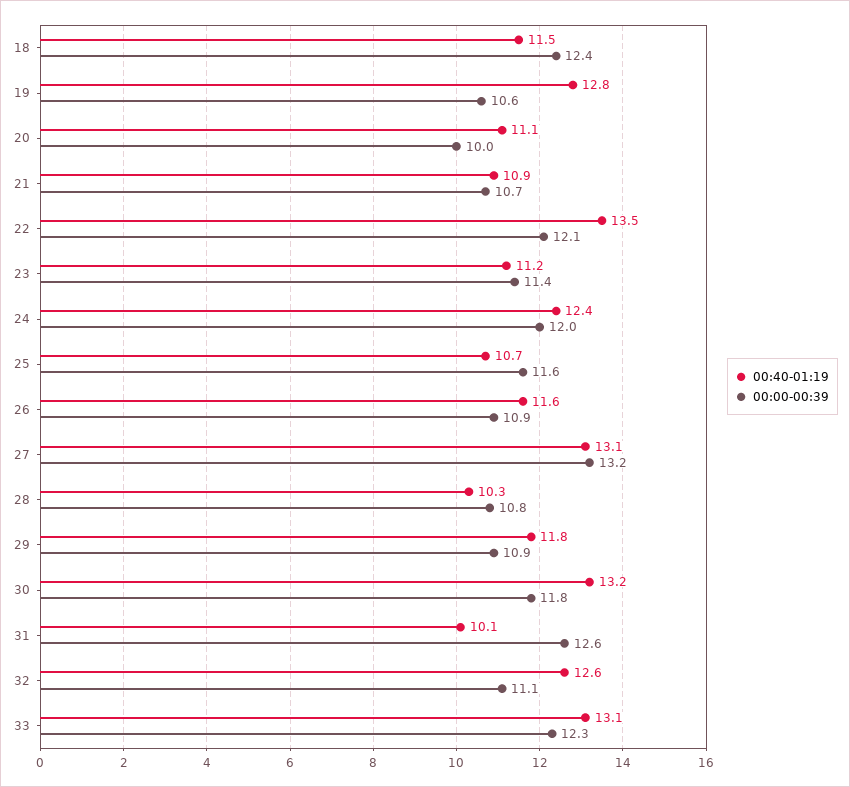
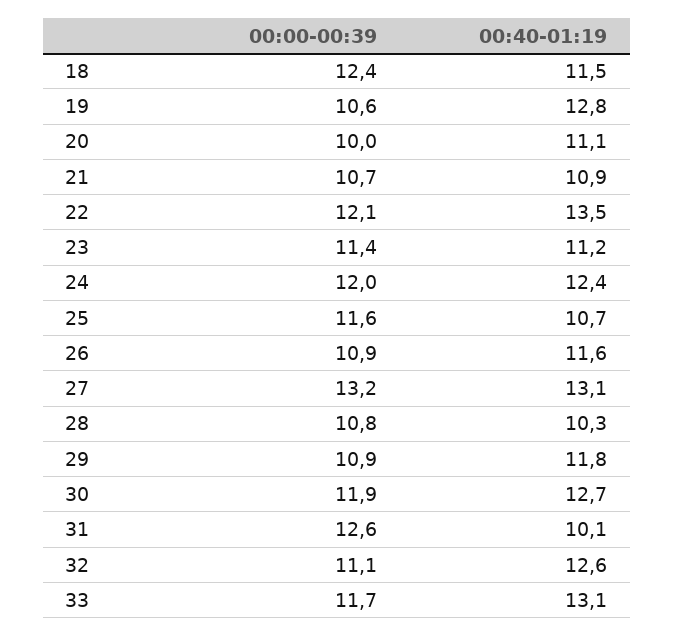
00:40-01:19, 30: 13.2 -> 12.7
00:00-00:39, 30: 11.8 -> 11.9
00:00-00:39, 33: 12.3 -> 11.7

